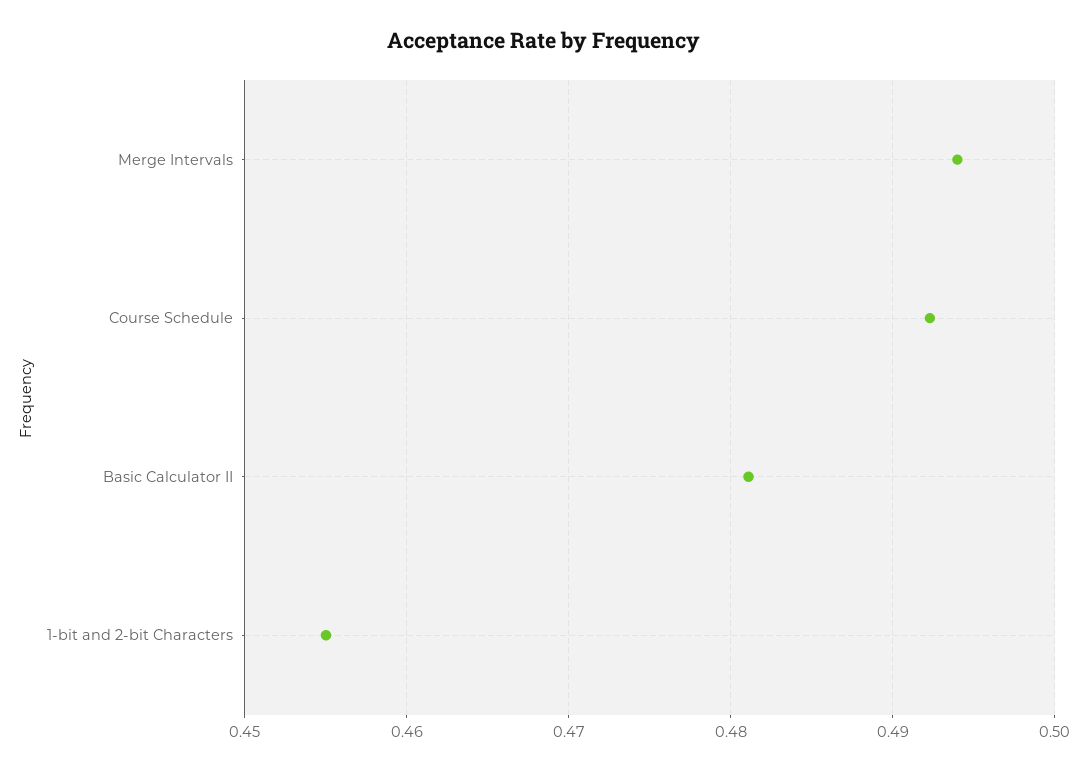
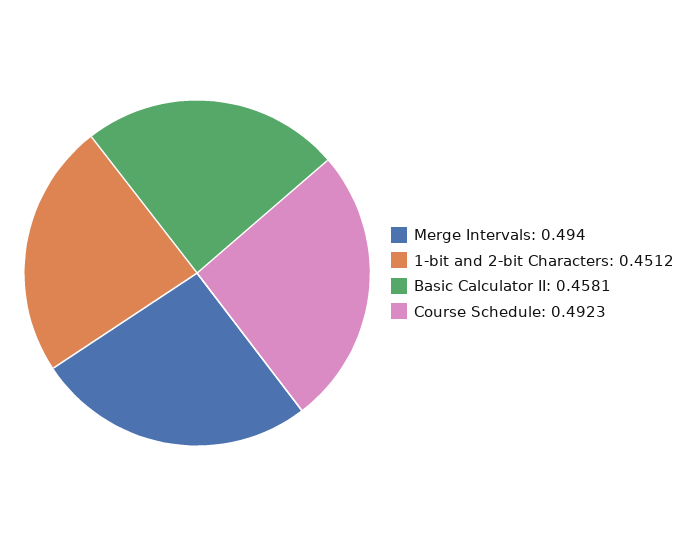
Basic Calculator II: 0.481 -> 0.4581
1-bit and 2-bit Characters: 0.455 -> 0.4512

